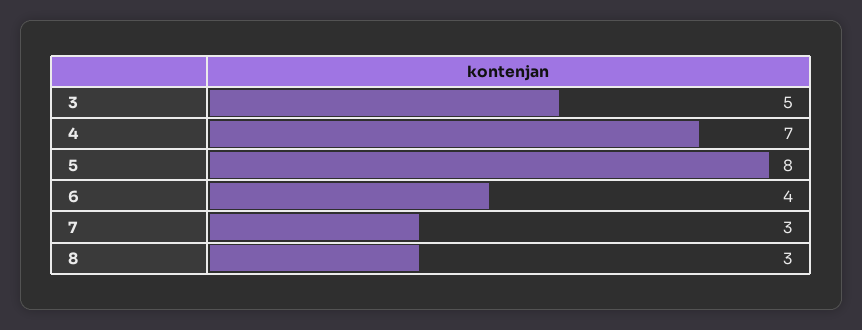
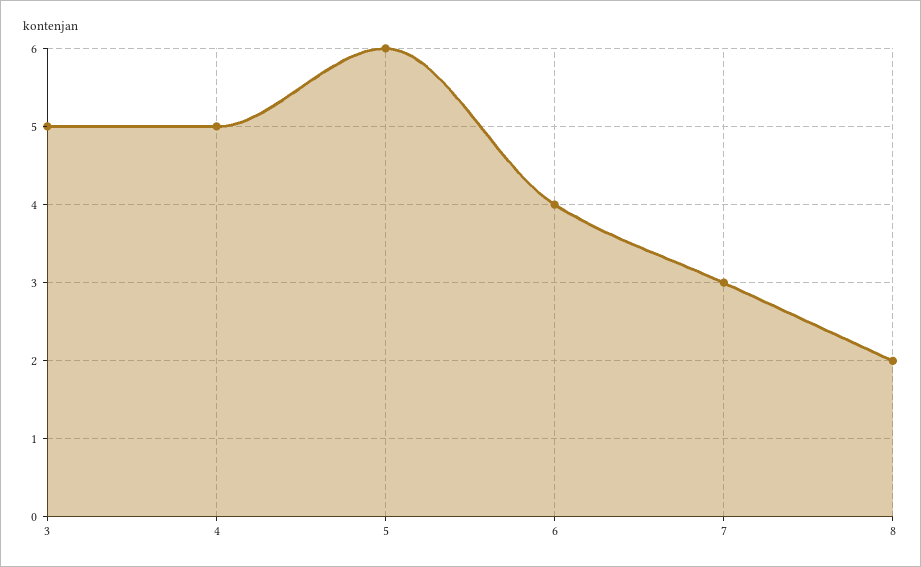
4: 7 -> 5
5: 8 -> 6
8: 3 -> 2

